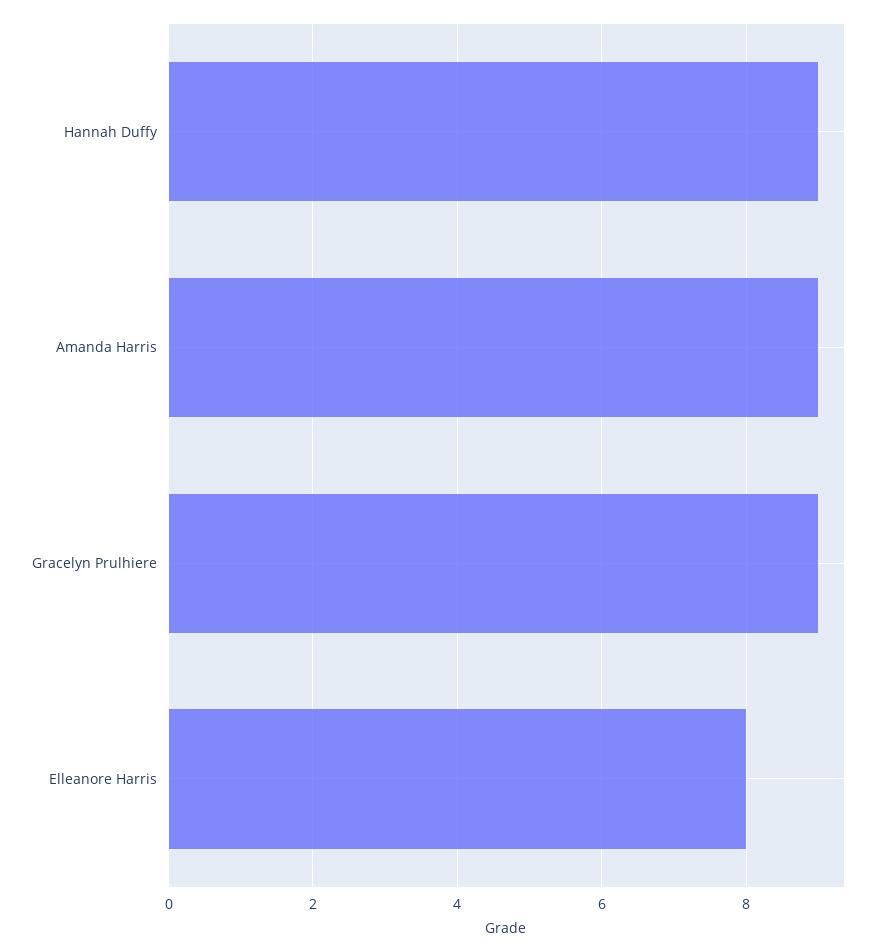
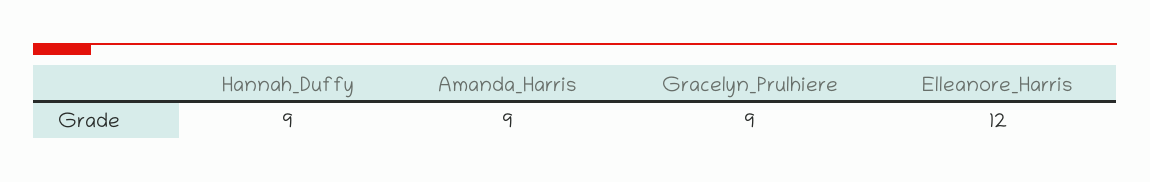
Elleanore Harris: 8 -> 12

